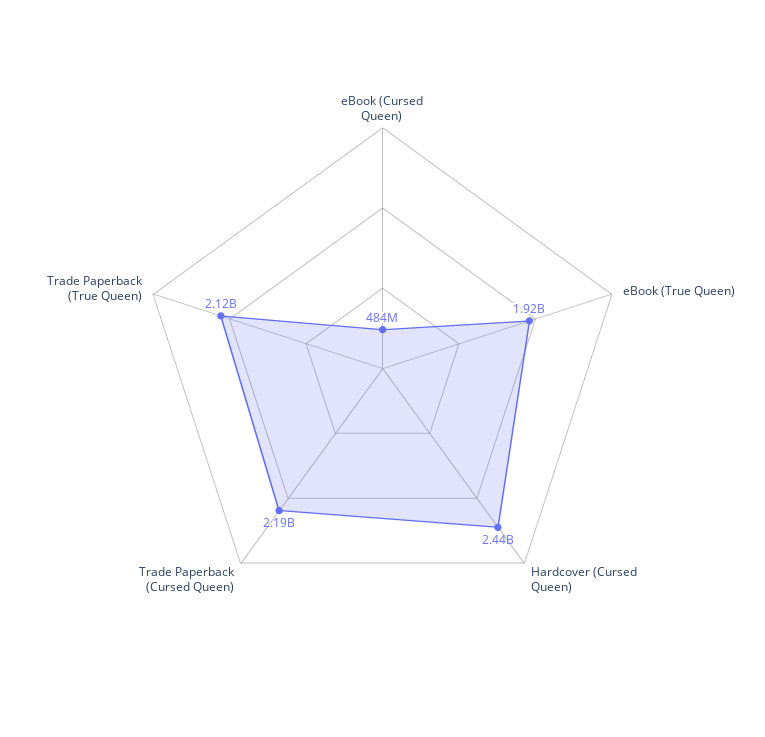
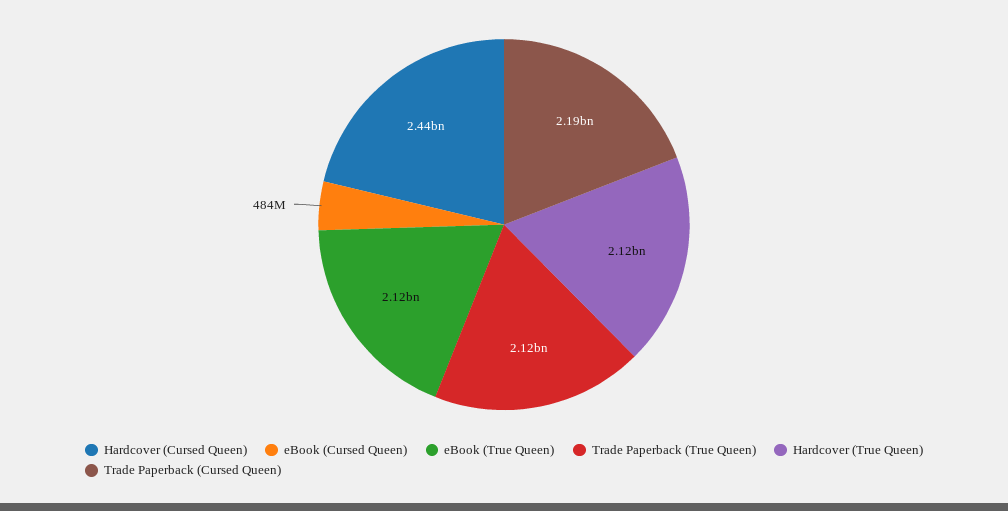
eBook (True Queen): 1920000000 -> 2120000000
Hardcover (True Queen): none -> 2120000000

